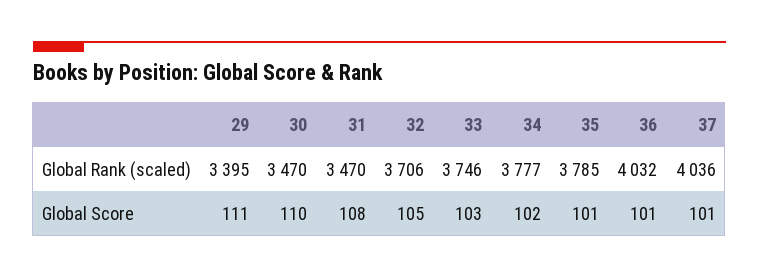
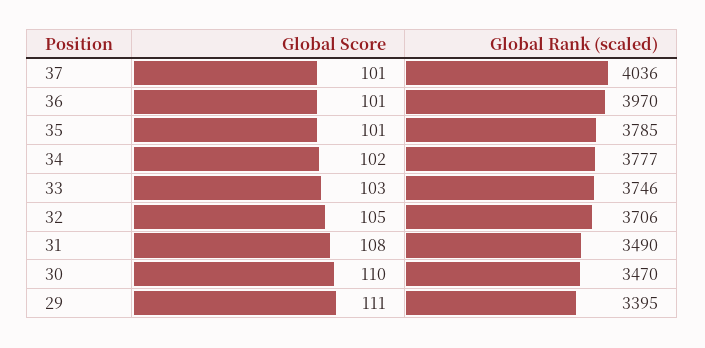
31, Global Rank (scaled): 3470 -> 3490
36, Global Rank (scaled): 4032 -> 3970

